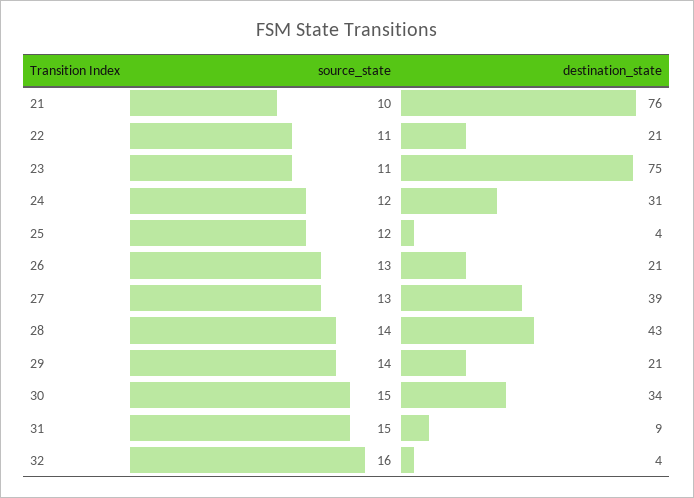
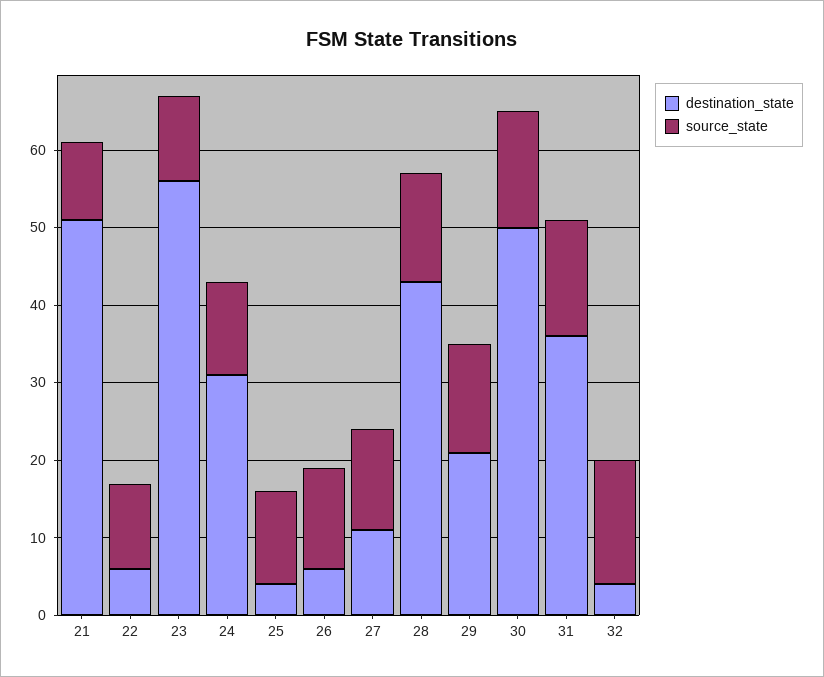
destination_state, 21: 76 -> 50
destination_state, 22: 21 -> 5
destination_state, 23: 75 -> 55
destination_state, 26: 21 -> 5
destination_state, 27: 39 -> 10
destination_state, 30: 34 -> 50
destination_state, 31: 9 -> 35

